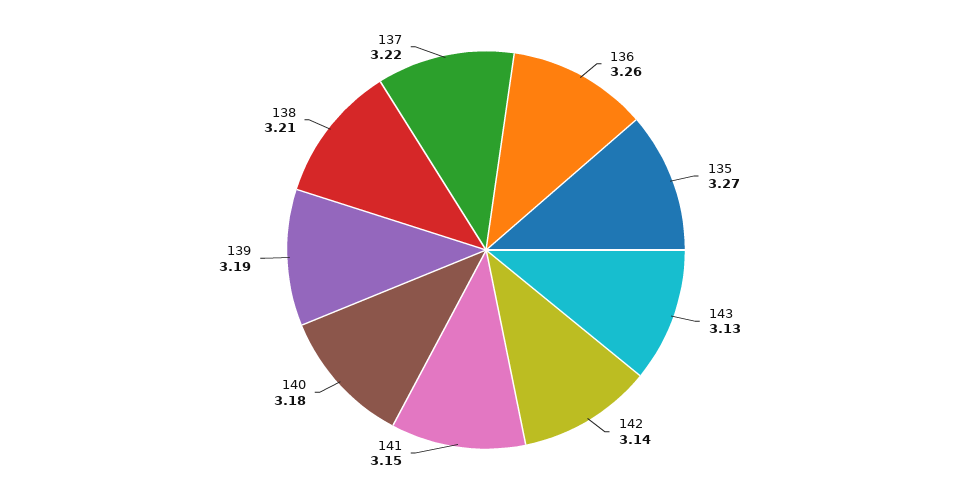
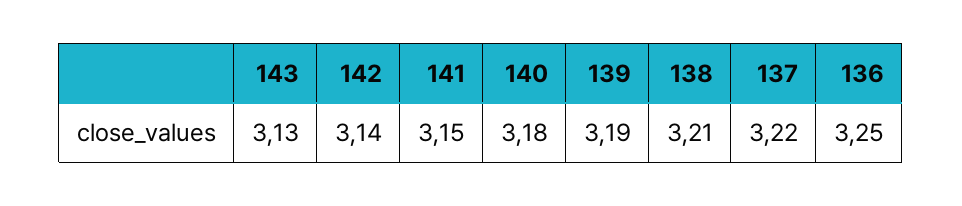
136: 3.26 -> 3.25
135: 3.27 -> none

